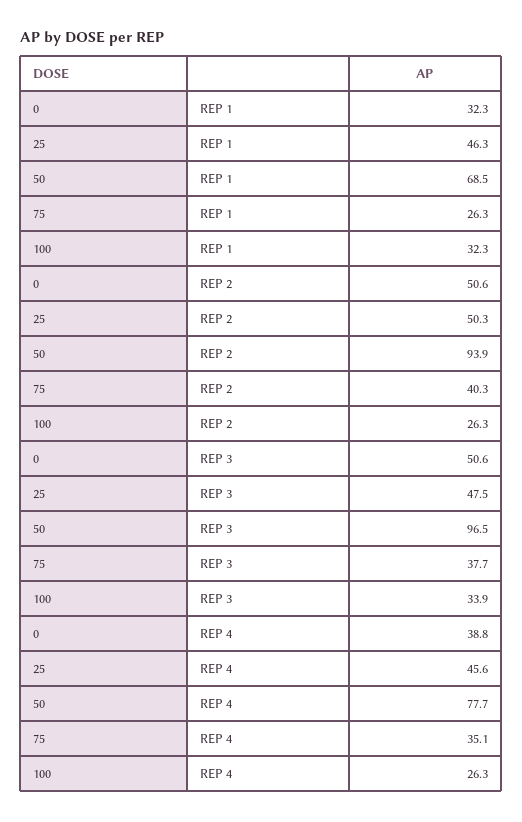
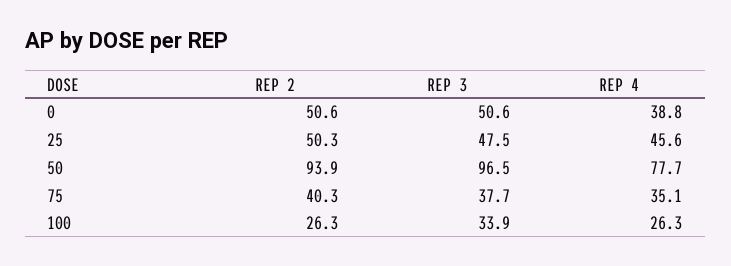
0, REP 1: 32.3 -> none
25, REP 1: 46.3 -> none
50, REP 1: 68.5 -> none
75, REP 1: 26.3 -> none
100, REP 1: 32.3 -> none

